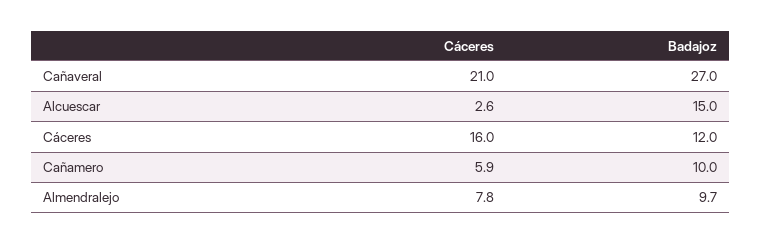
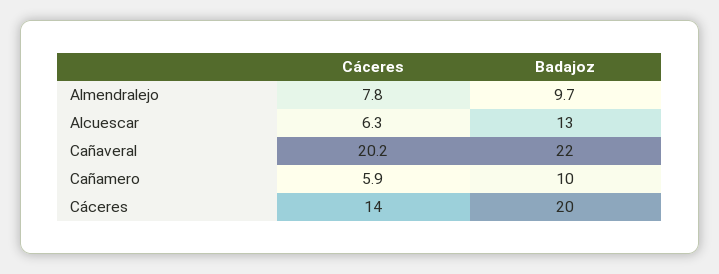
Cáceres, Cañaveral: 21 -> 20.2
Badajoz, Cañaveral: 27 -> 22
Cáceres, Alcuescar: 2.6 -> 6.3
Badajoz, Alcuescar: 15 -> 13
Cáceres, Cáceres: 16 -> 14
Badajoz, Cáceres: 12 -> 20

